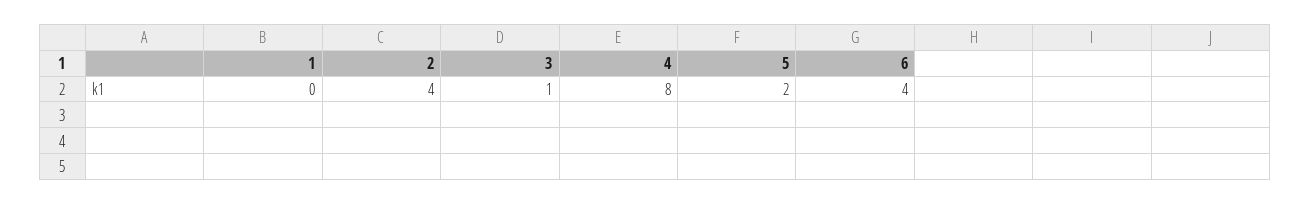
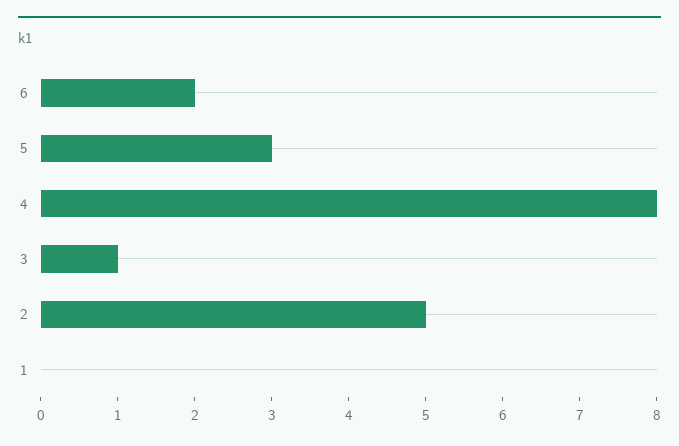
2: 4 -> 5
5: 2 -> 3
6: 4 -> 2

